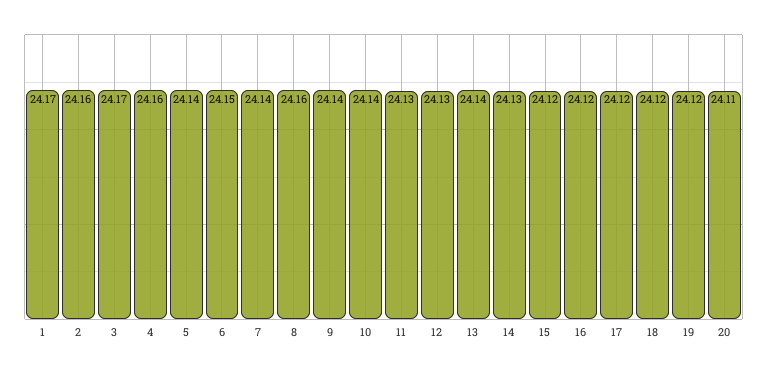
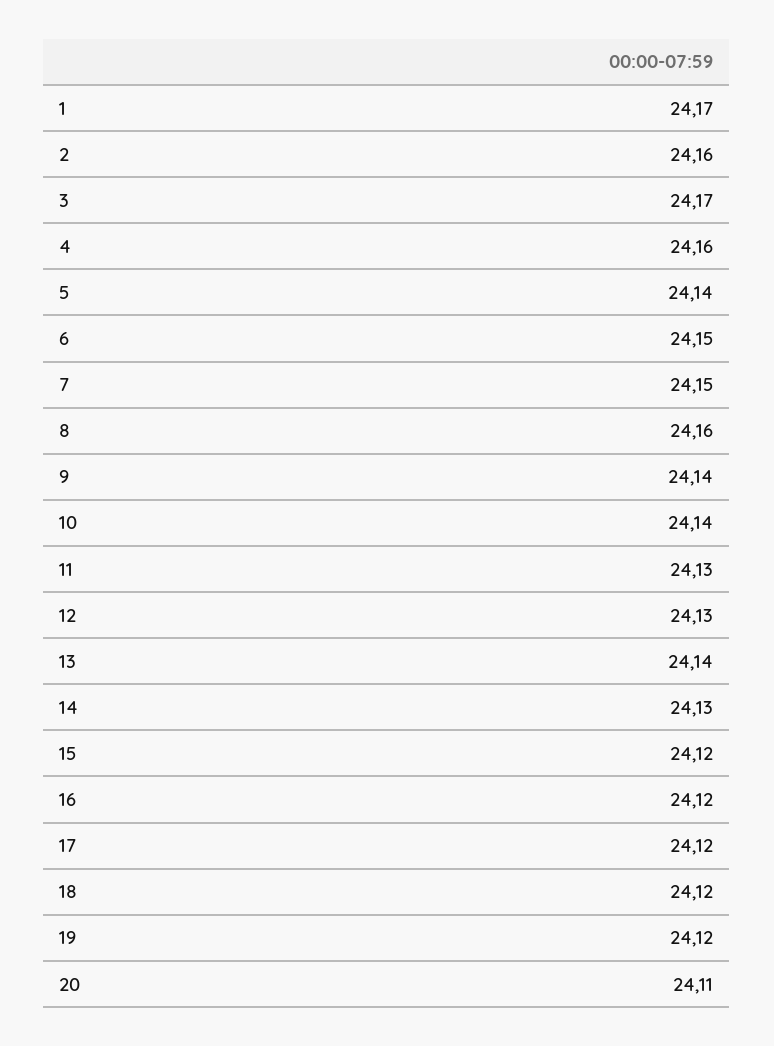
7: 24.14 -> 24.15

